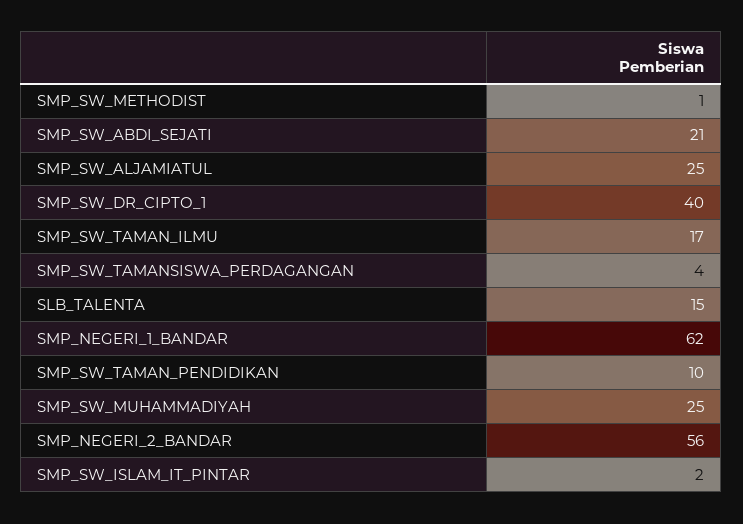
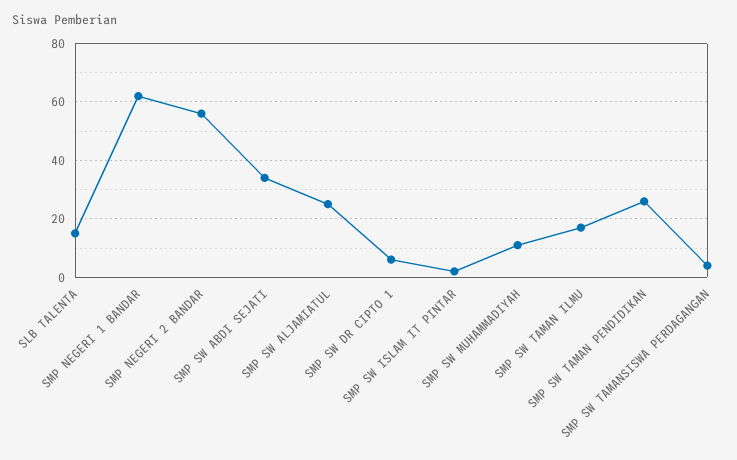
SMP_SW_METHODIST: 1 -> none
SMP_SW_ABDI_SEJATI: 21 -> 35
SMP_SW_DR_CIPTO_1: 40 -> 5
SMP_SW_TAMAN_PENDIDIKAN: 10 -> 25
SMP_SW_MUHAMMADIYAH: 25 -> 10

